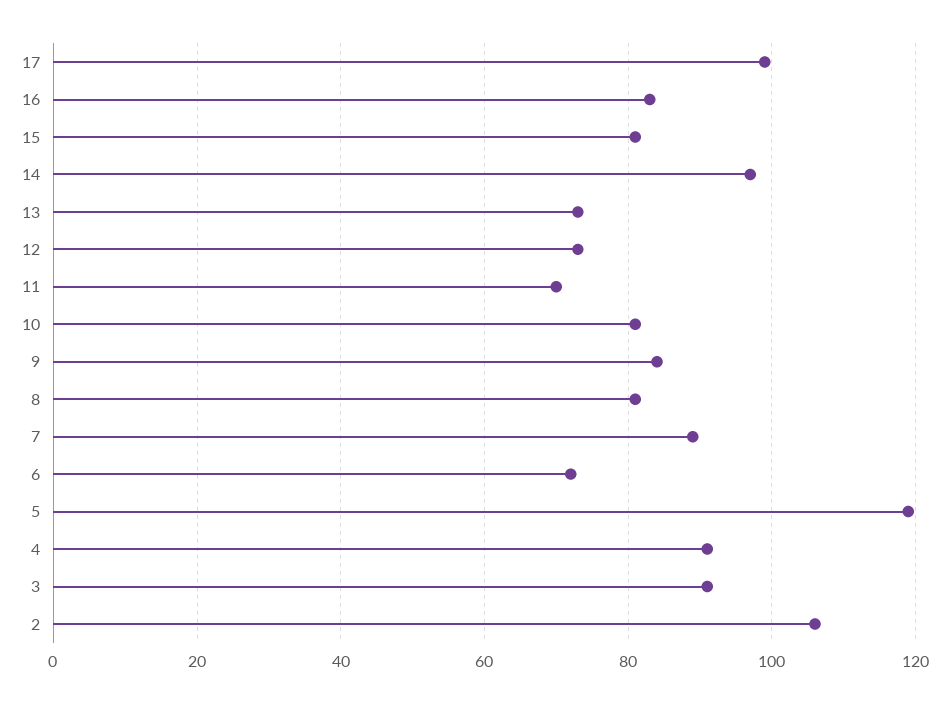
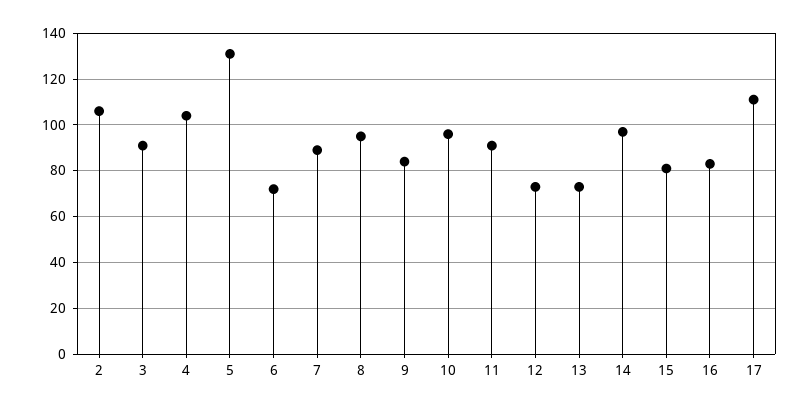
17: 100 -> 110
11: 70 -> 90
10: 80 -> 95
8: 80 -> 95
5: 120 -> 130
4: 90 -> 105

